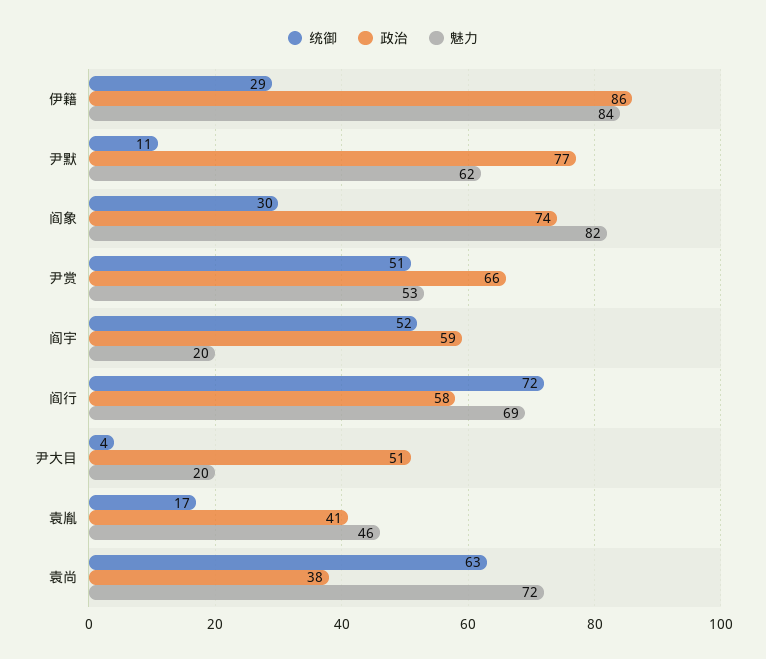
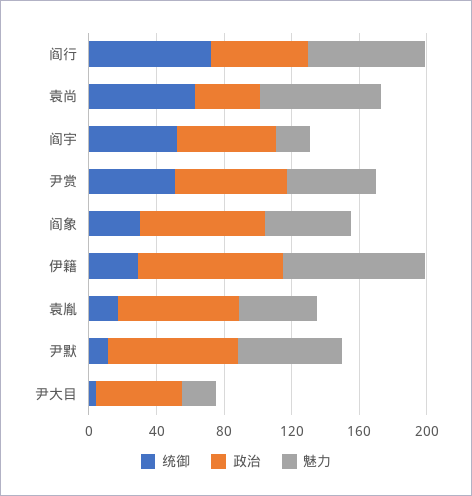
魅力, 阎象: 82 -> 50
政治, 袁胤: 41 -> 70

